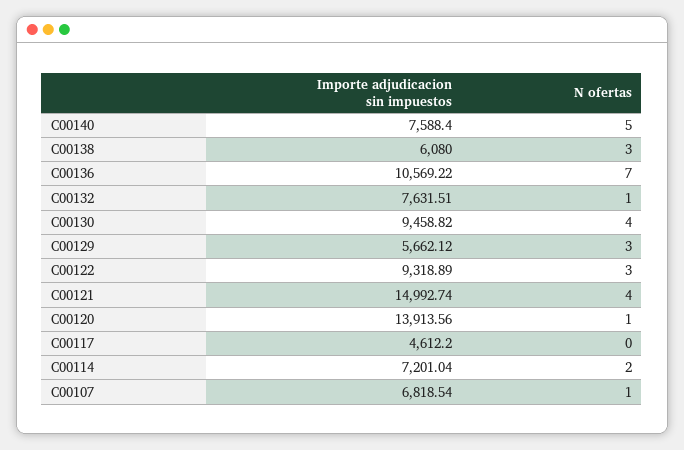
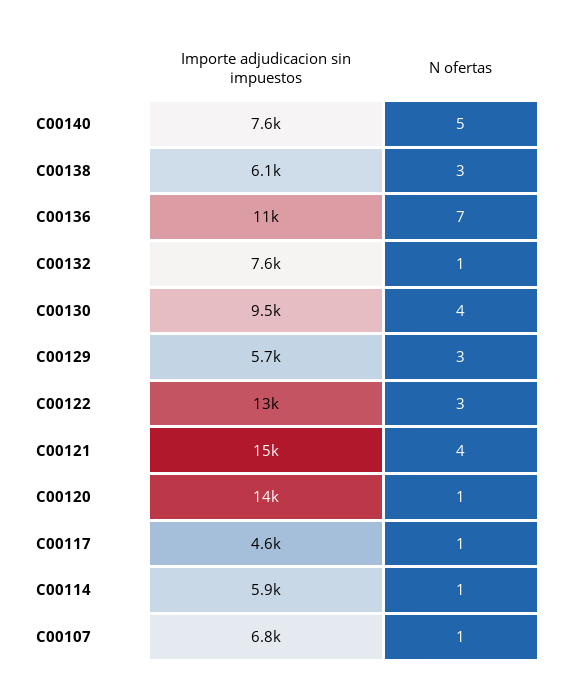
Importe adjudicacion sin impuestos, C00122: 9318.89 -> 13000
N ofertas, C00117: 0 -> 1
Importe adjudicacion sin impuestos, C00114: 7201.04 -> 5900
N ofertas, C00114: 2 -> 1

